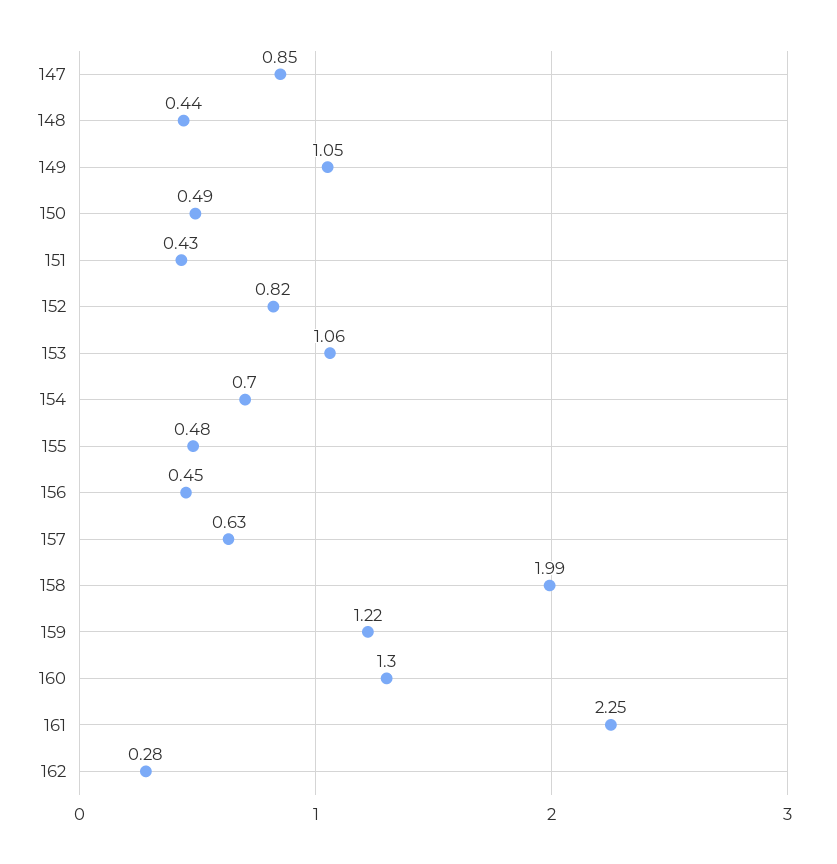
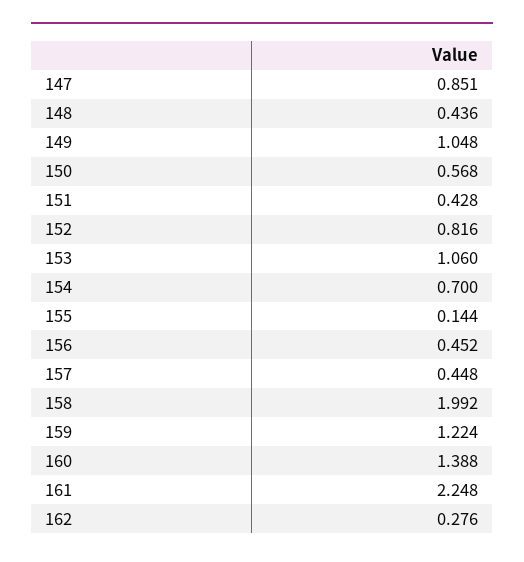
150: 0.49 -> 0.568
155: 0.48 -> 0.144
157: 0.63 -> 0.448
160: 1.3 -> 1.388

